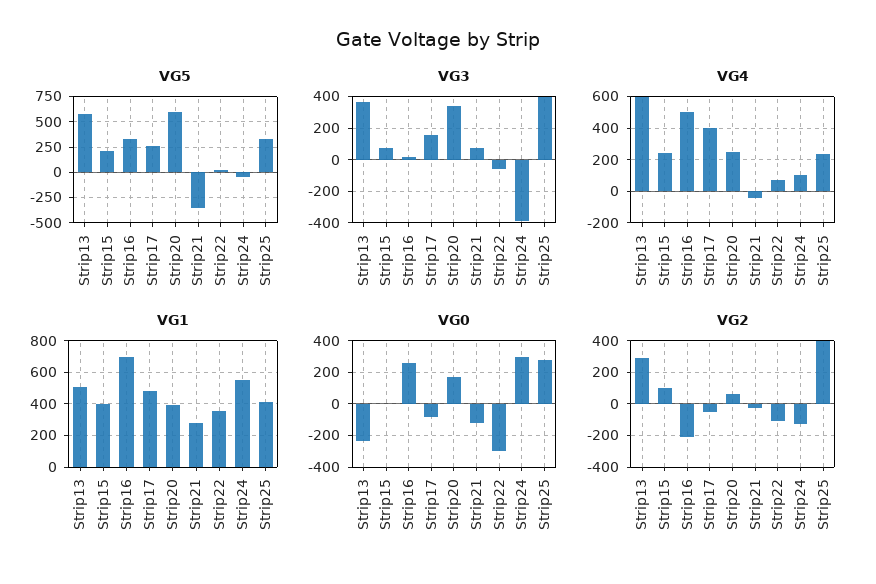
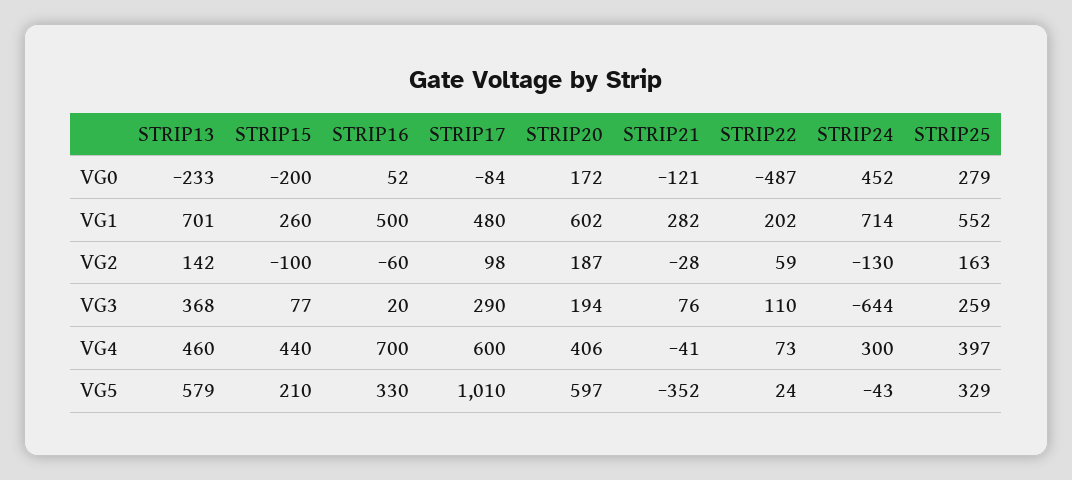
VG5, Strip17: 250 -> 1010
VG3, Strip17: 150 -> 290
VG3, Strip20: 350 -> 194
VG3, Strip22: -50 -> 110
VG3, Strip24: -400 -> -644
VG3, Strip25: 400 -> 259
VG4, Strip13: 600 -> 460
VG4, Strip15: 250 -> 440
VG4, Strip16: 500 -> 700
VG4, Strip17: 400 -> 600
VG4, Strip20: 250 -> 406
VG4, Strip24: 100 -> 300
VG4, Strip25: 250 -> 397
VG1, Strip13: 500 -> 701
VG1, Strip15: 400 -> 260
VG1, Strip16: 700 -> 500
VG1, Strip20: 400 -> 602
VG1, Strip22: 350 -> 202
VG1, Strip24: 550 -> 714
VG1, Strip25: 400 -> 552
VG0, Strip15: 0 -> -200
VG0, Strip16: 250 -> 52
VG0, Strip22: -300 -> -487
VG0, Strip24: 300 -> 452
VG2, Strip13: 300 -> 142
VG2, Strip15: 100 -> -100
VG2, Strip16: -200 -> -60
VG2, Strip17: -50 -> 98
VG2, Strip20: 50 -> 187
VG2, Strip22: -100 -> 59
VG2, Strip25: 400 -> 163

